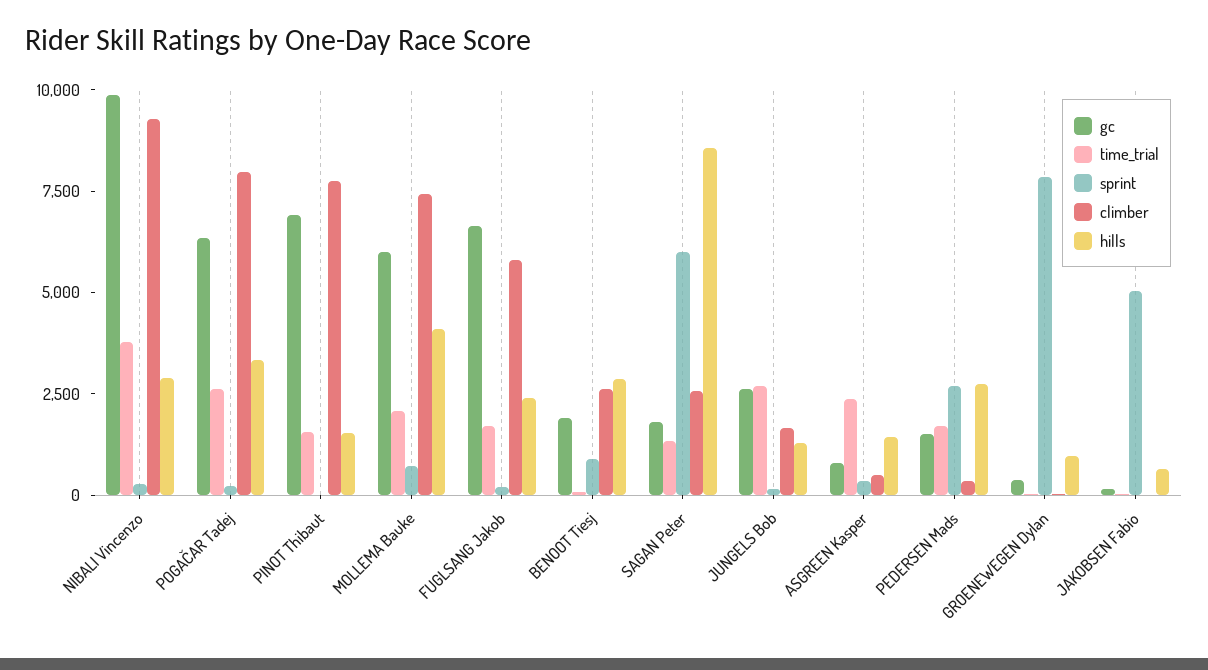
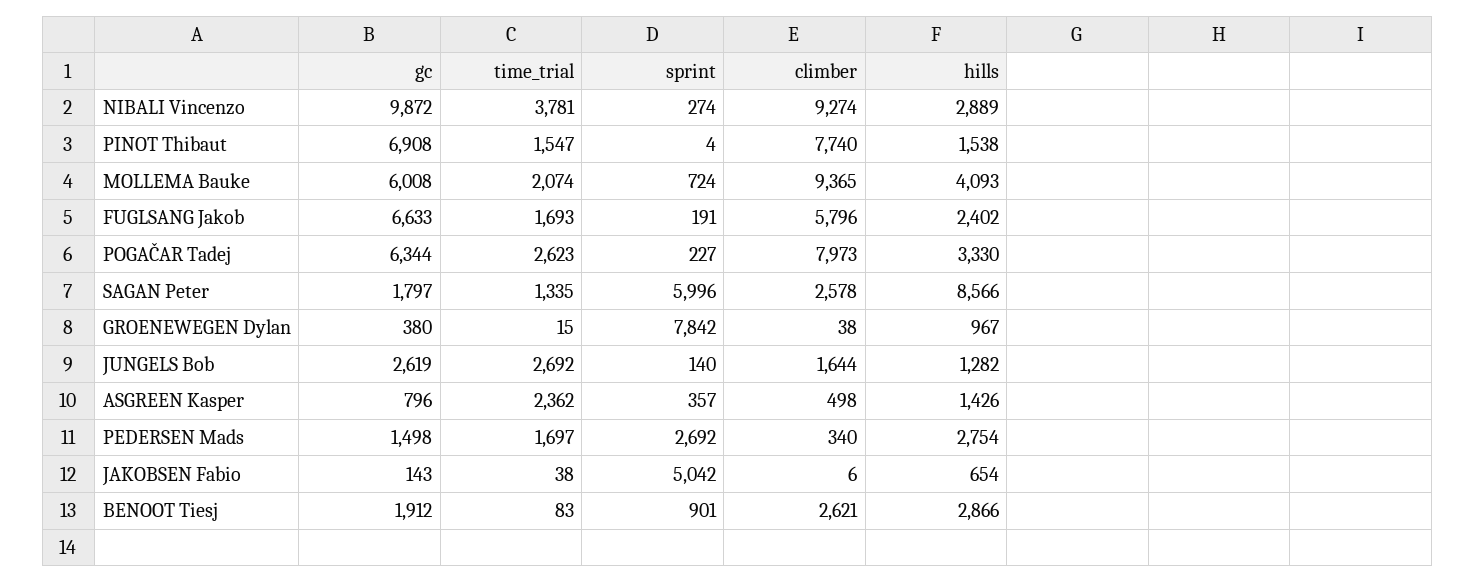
climber, MOLLEMA Bauke: 7500 -> 9365

